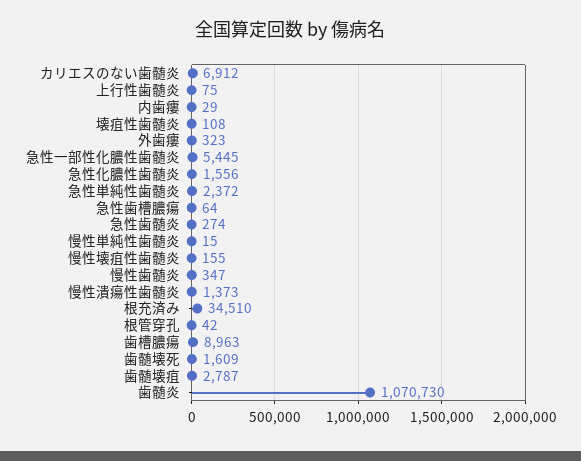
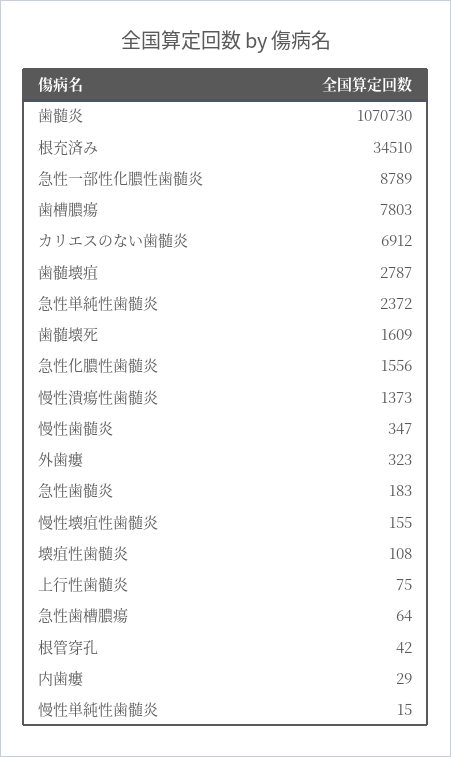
急性一部性化膿性歯髄炎: 5445 -> 8789
急性歯髄炎: 274 -> 183
歯槽膿瘍: 8963 -> 7803

